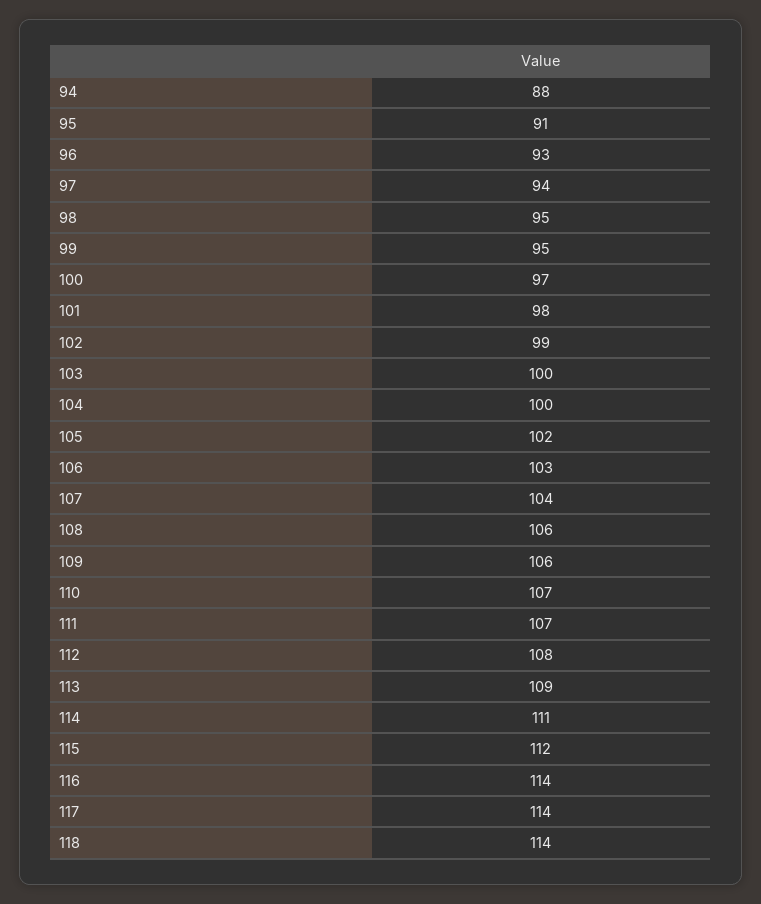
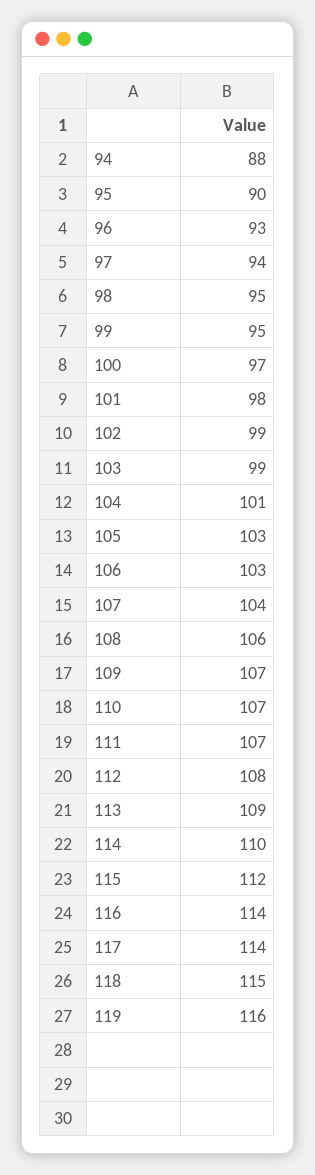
95: 91 -> 90
103: 100 -> 99
104: 100 -> 101
105: 102 -> 103
109: 106 -> 107
114: 111 -> 110
118: 114 -> 115
119: none -> 116

